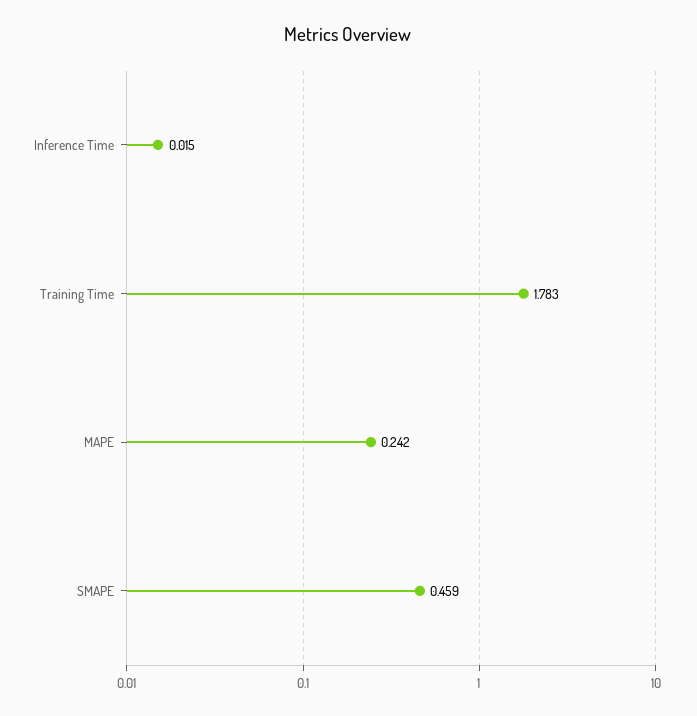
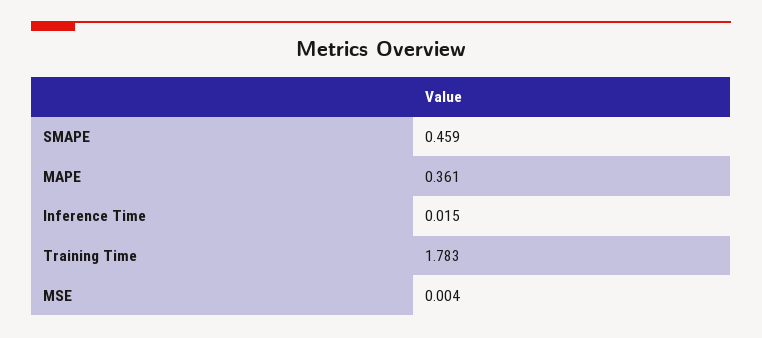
MAPE: 0.242 -> 0.361
MSE: none -> 0.004

